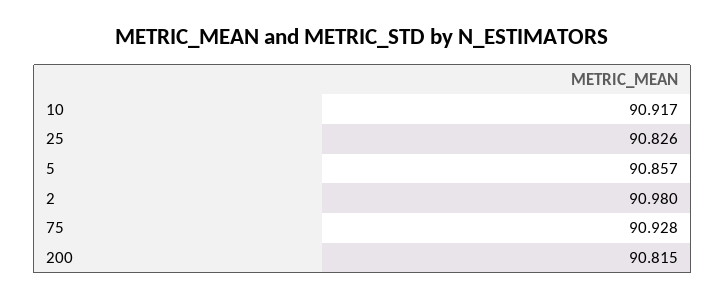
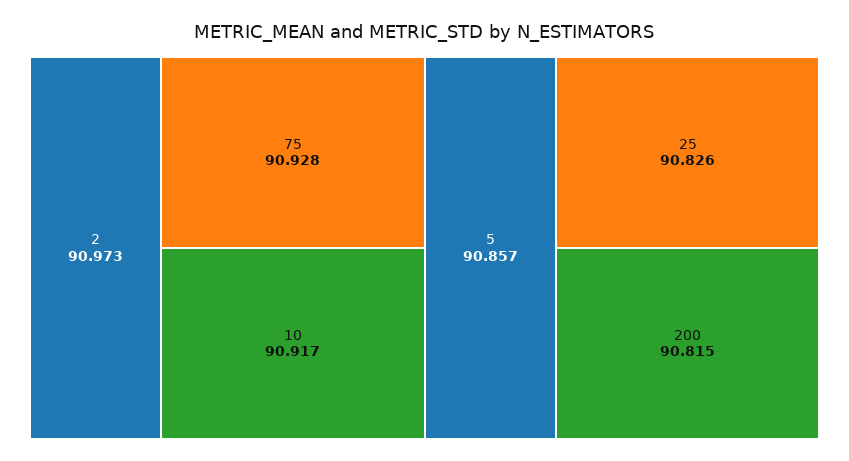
2: 90.98 -> 90.973

